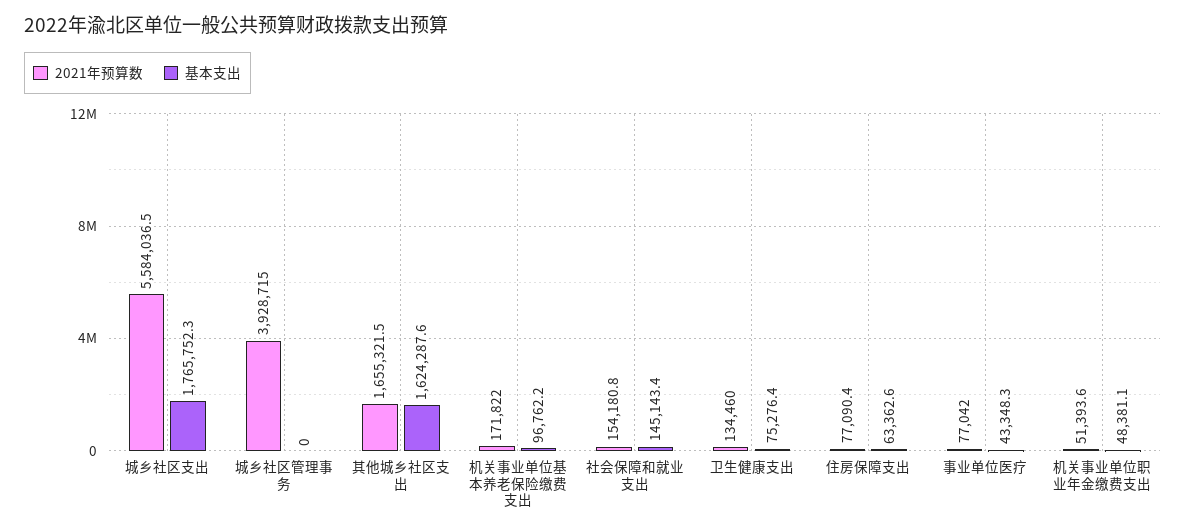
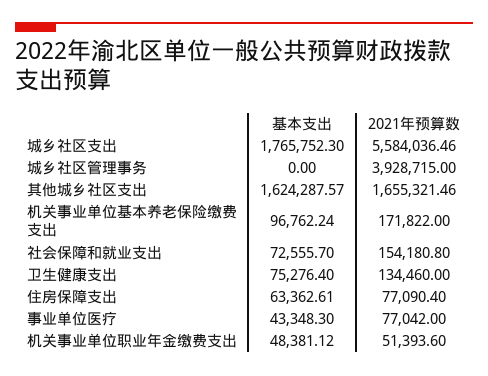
基本支出, 社会保障和就业支出: 145143.4 -> 72555.7

